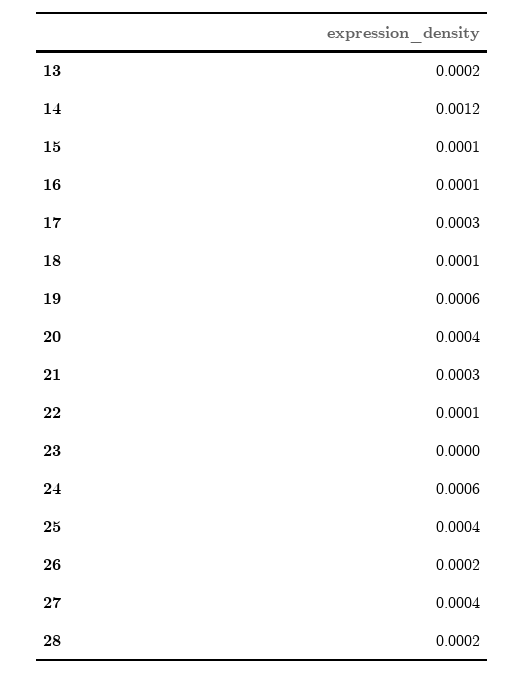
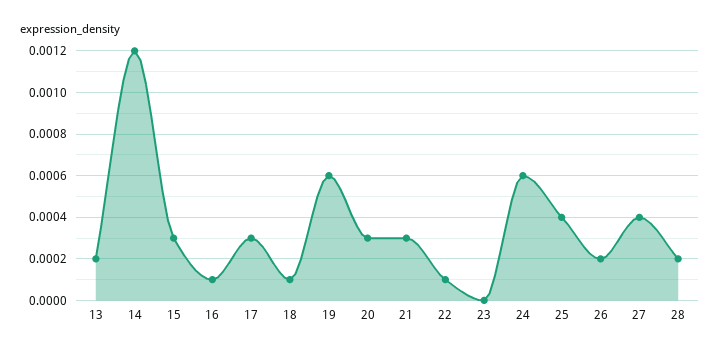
15: 0.0001 -> 0.0003
20: 0.0004 -> 0.0003

